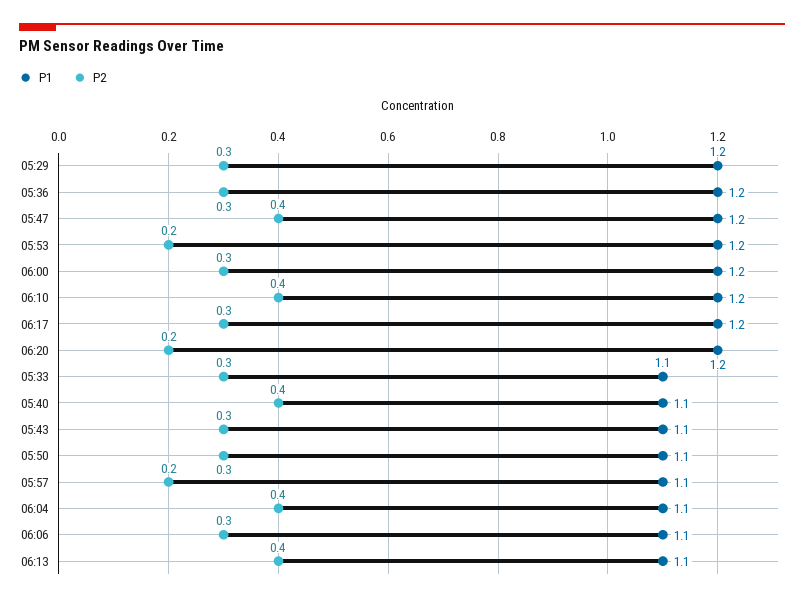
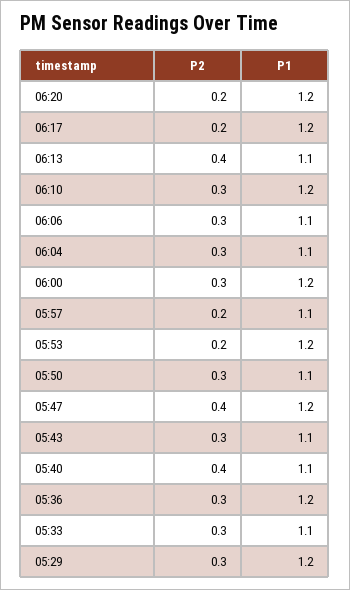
P2, 06:10: 0.4 -> 0.3
P2, 06:17: 0.3 -> 0.2
P2, 06:04: 0.4 -> 0.3

